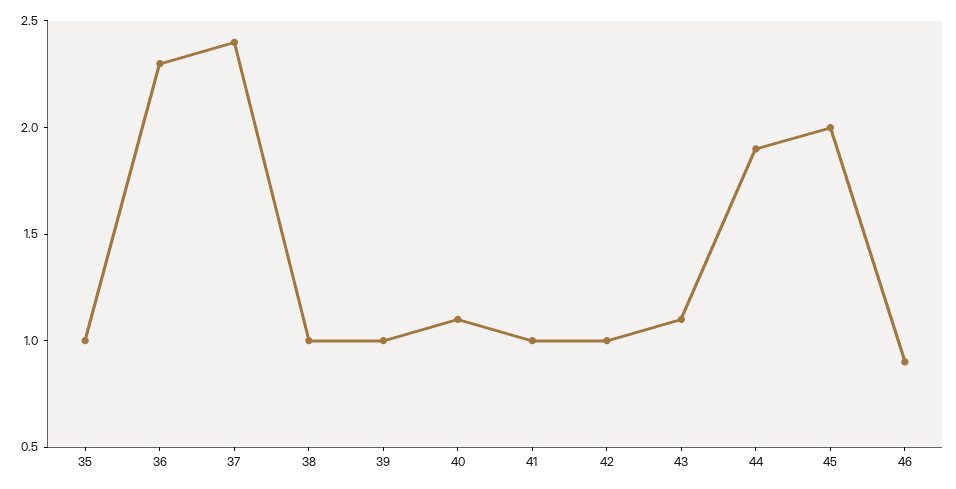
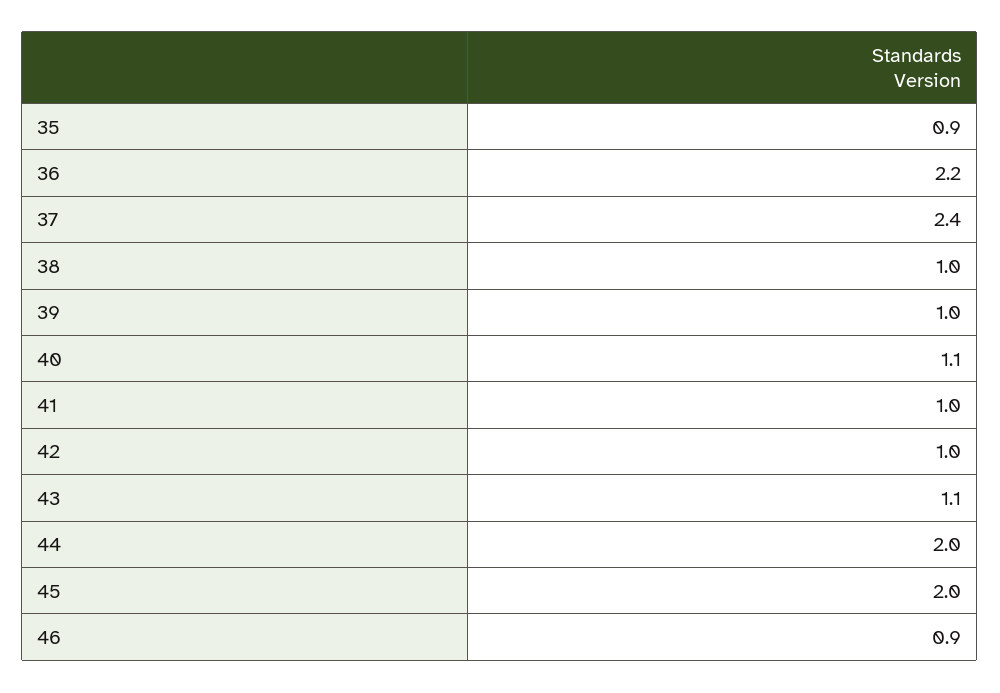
35: 1 -> 0.9
36: 2.3 -> 2.2
44: 1.9 -> 2

